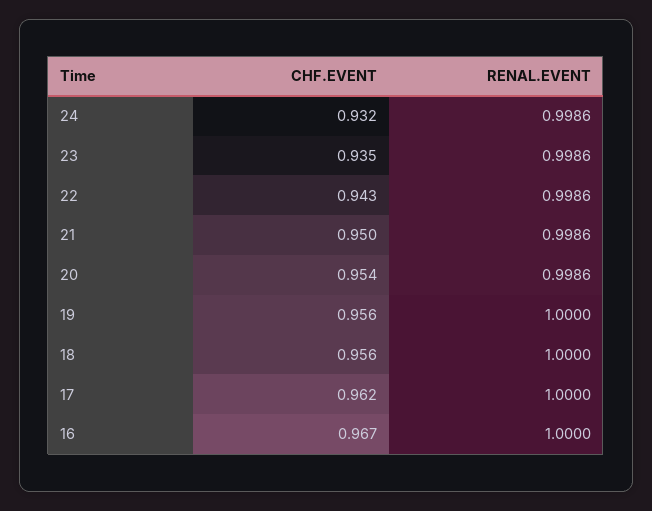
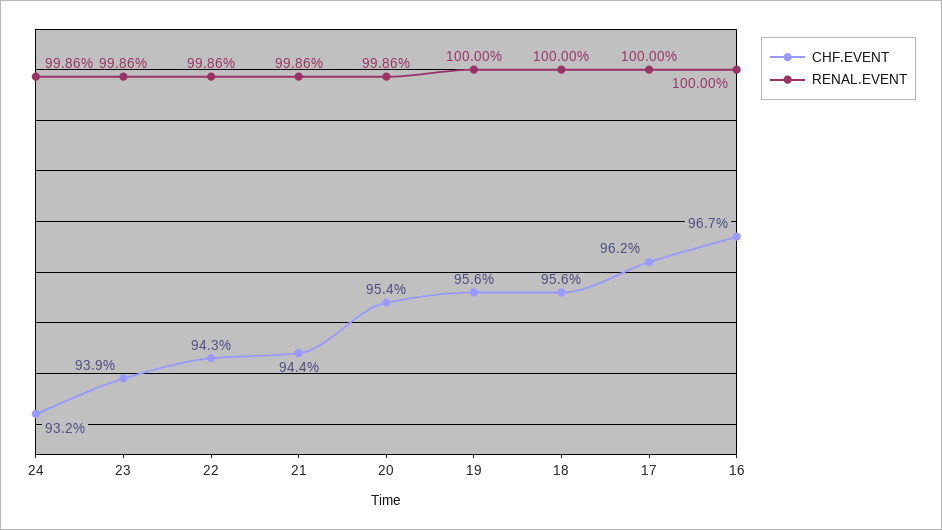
CHF.EVENT, 23: 0.935 -> 0.939
CHF.EVENT, 21: 0.95 -> 0.944

